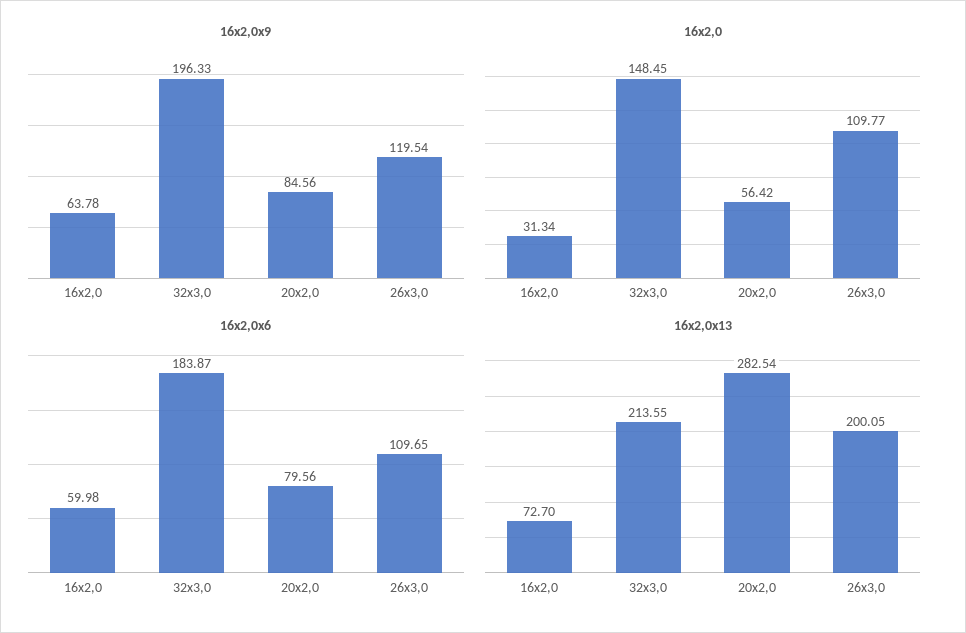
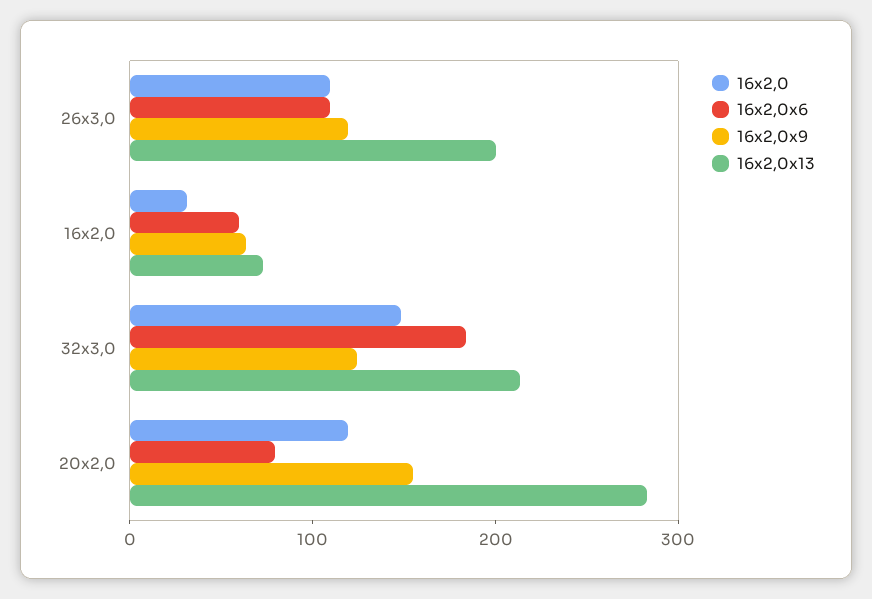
16x2,0x9, 32x3,0: 196.33 -> 120
16x2,0x9, 20x2,0: 84.56 -> 160
16x2,0, 20x2,0: 56.42 -> 120

